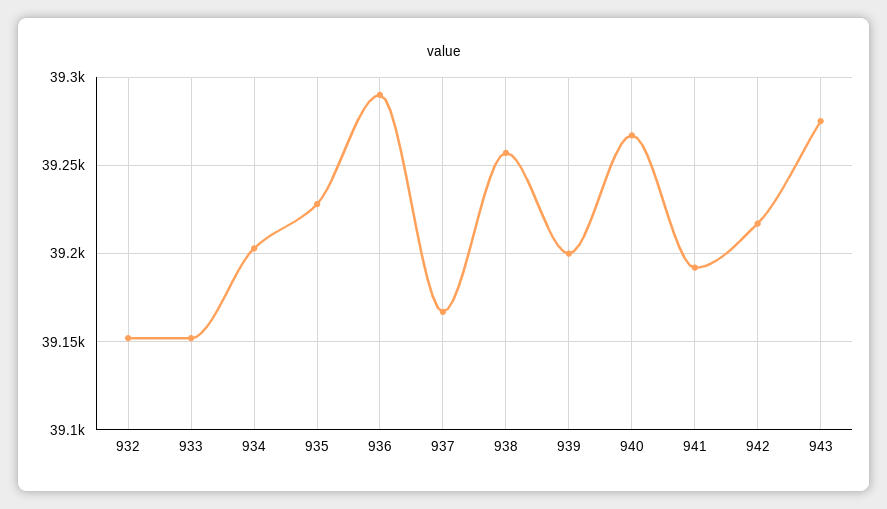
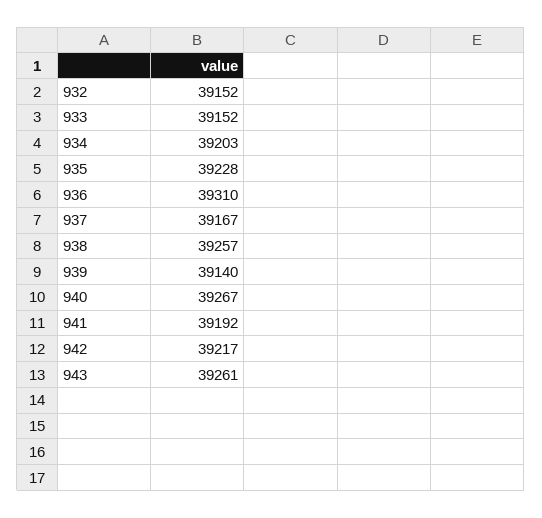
936: 39290 -> 39310
939: 39200 -> 39140
943: 39275 -> 39261

